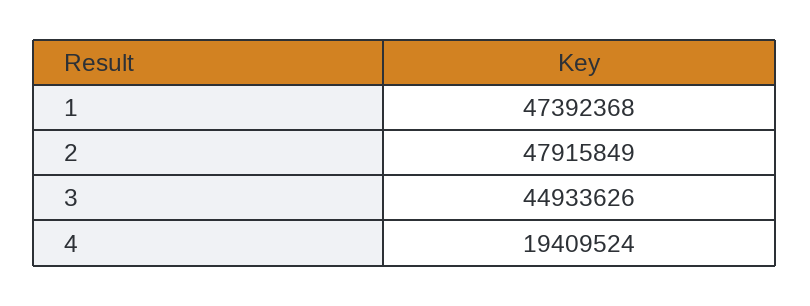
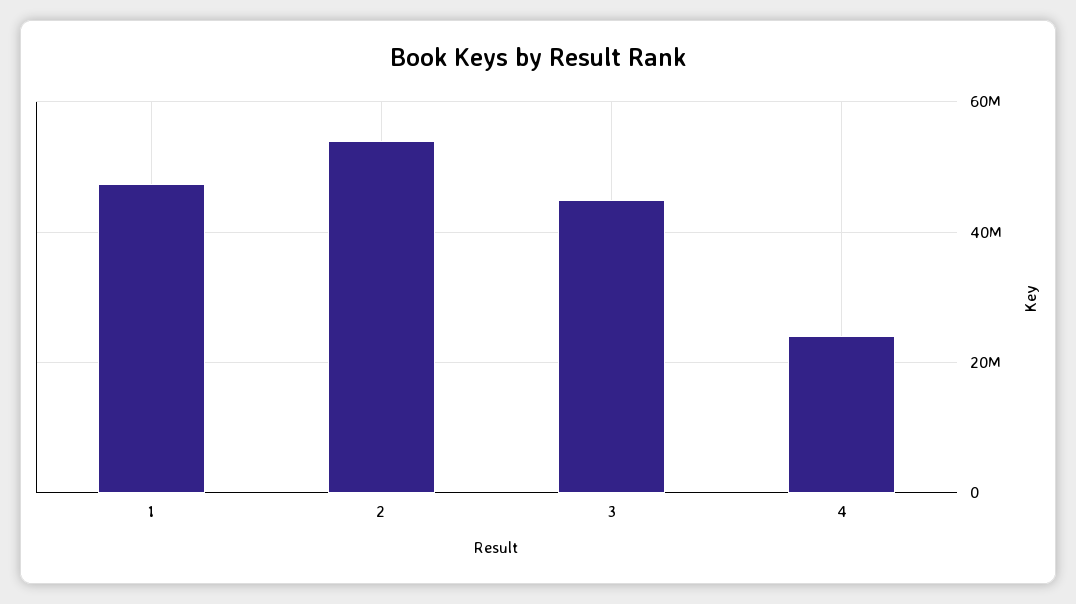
2: 47915849 -> 54000000
4: 19409524 -> 24000000

